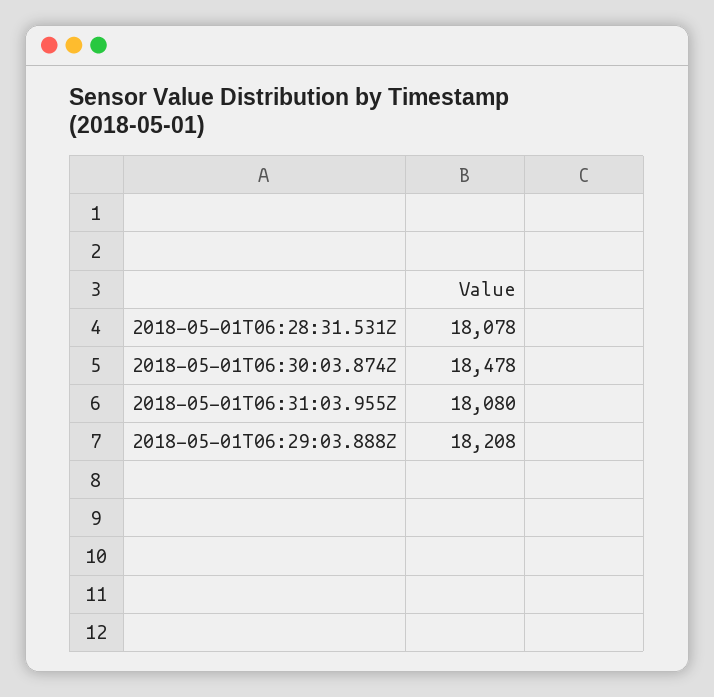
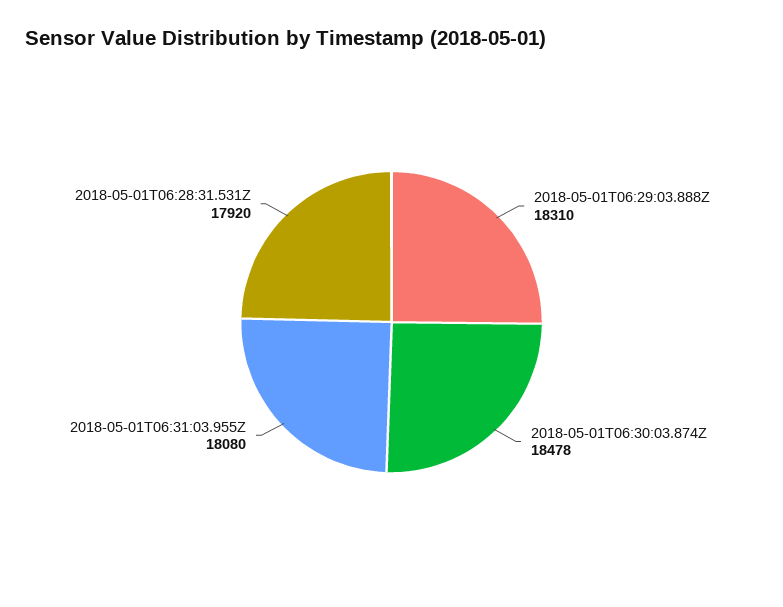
2018-05-01T06:28:31.531Z: 18078 -> 17920
2018-05-01T06:29:03.888Z: 18208 -> 18310

